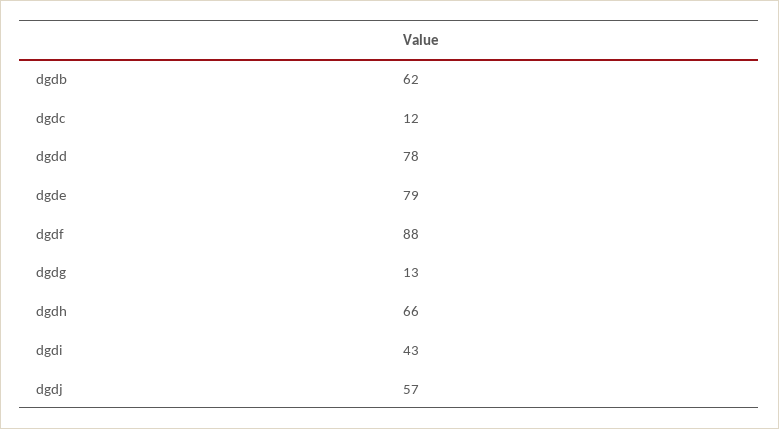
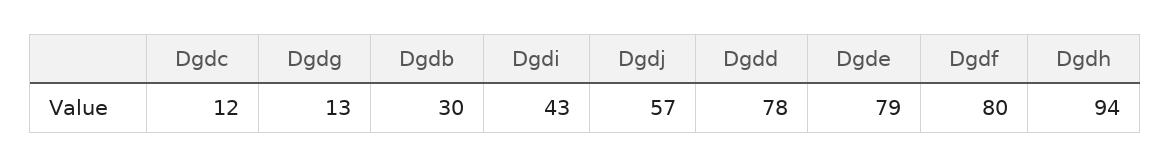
dgdb: 62 -> 30
dgdf: 88 -> 80
dgdh: 66 -> 94

